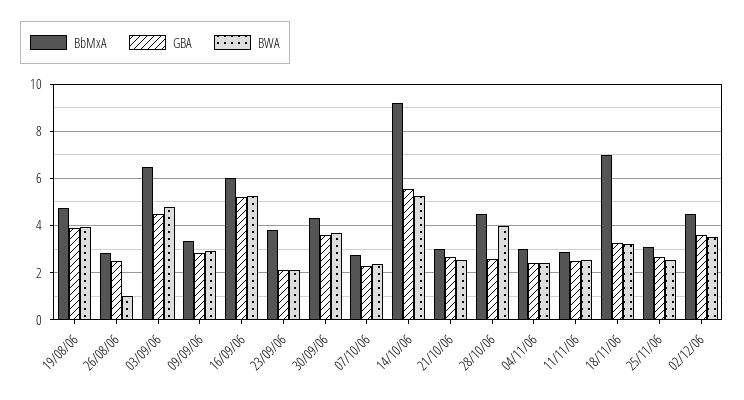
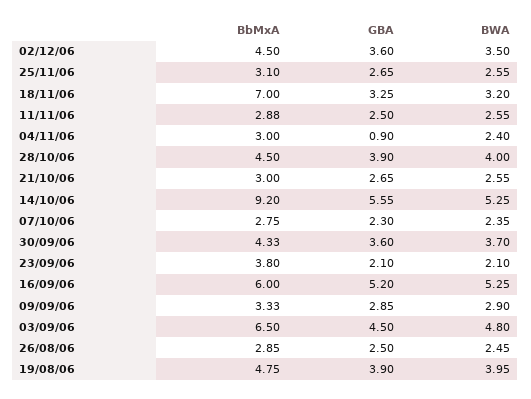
BWA, 26/08/06: 1 -> 2.45
GBA, 28/10/06: 2.5 -> 3.9
GBA, 04/11/06: 2.5 -> 0.9

